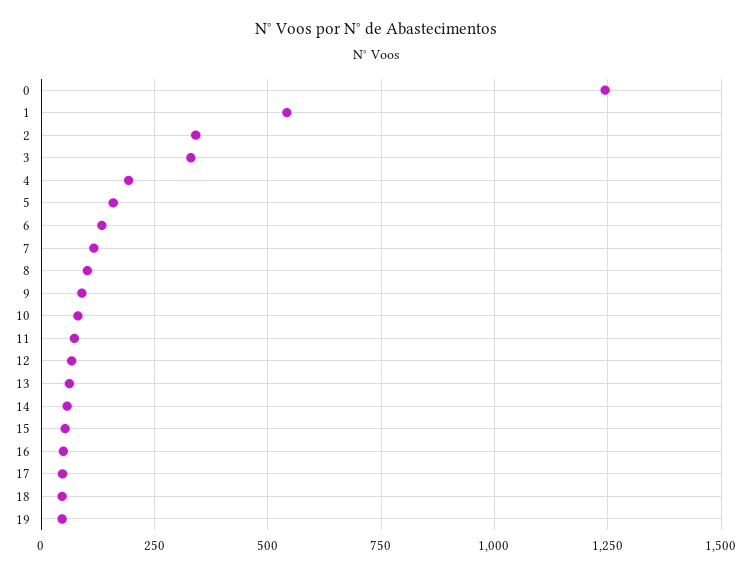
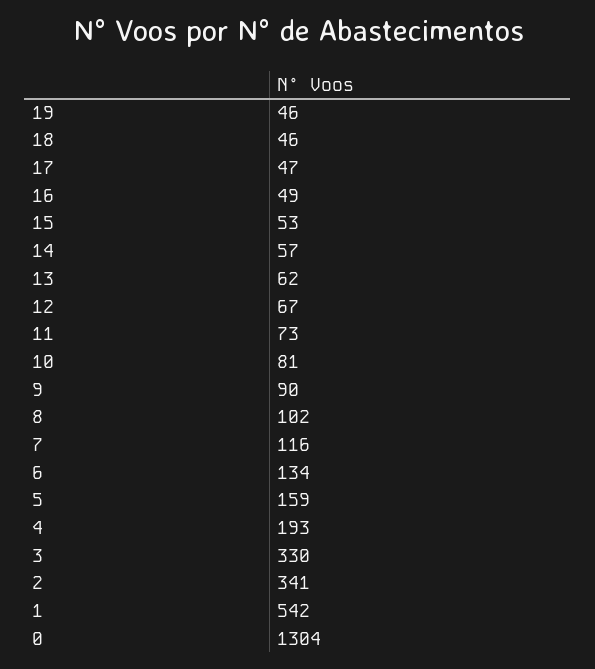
0: 1250 -> 1304

